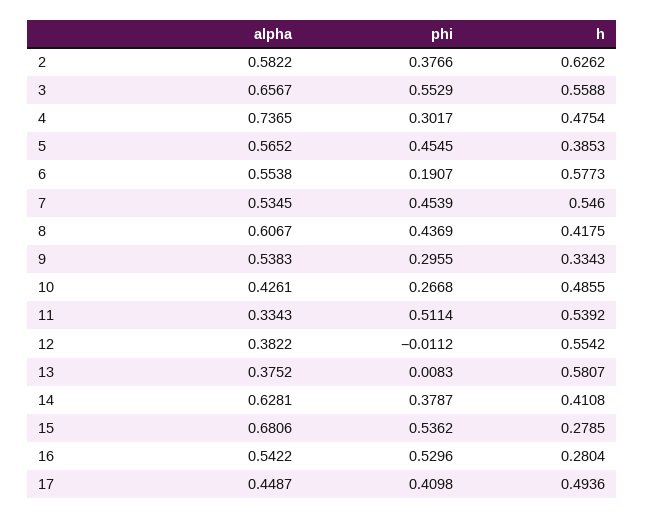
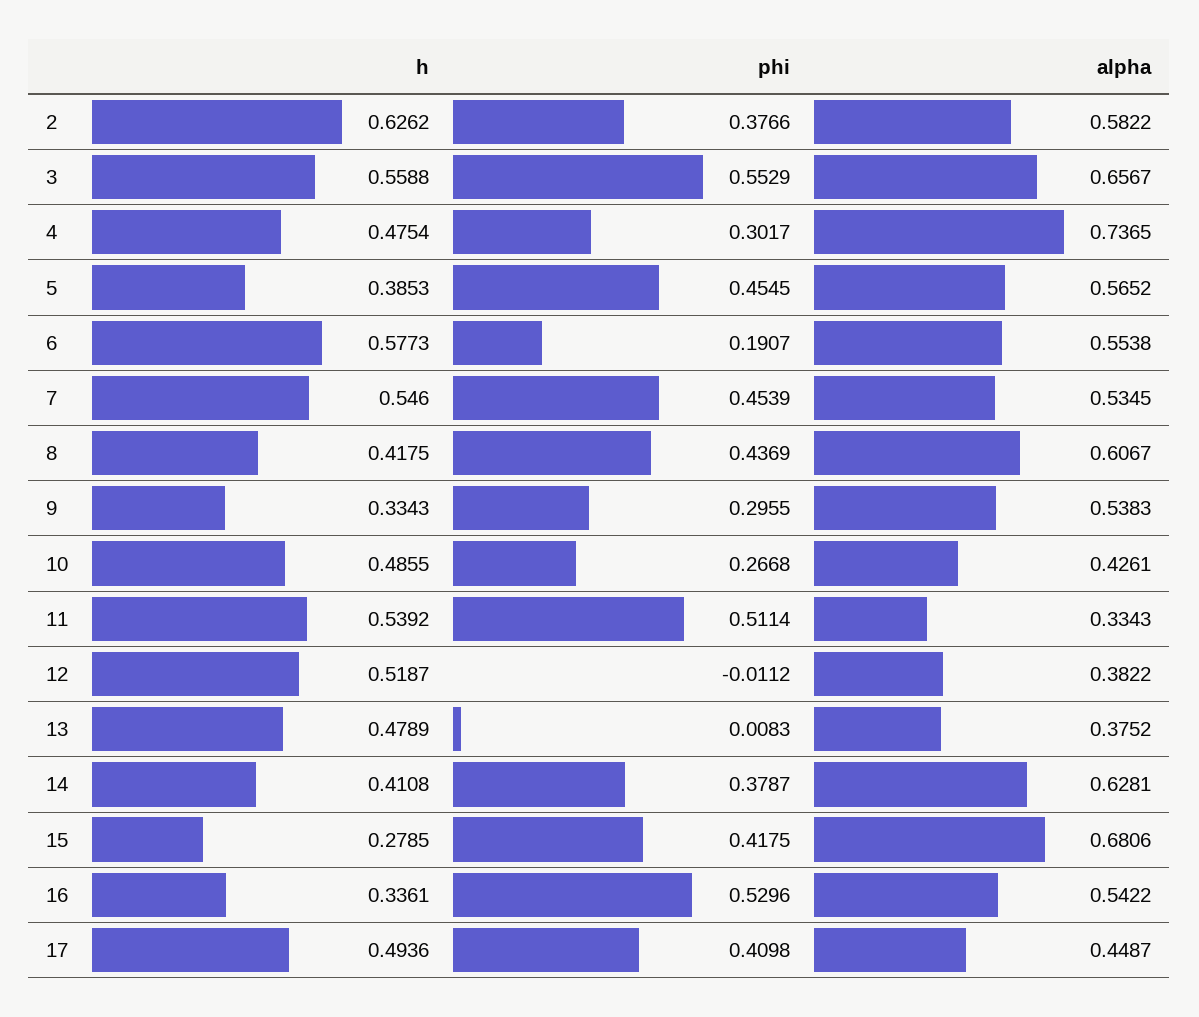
h, 12: 0.5542 -> 0.5187
h, 13: 0.5807 -> 0.4789
phi, 15: 0.5362 -> 0.4175
h, 16: 0.2804 -> 0.3361

